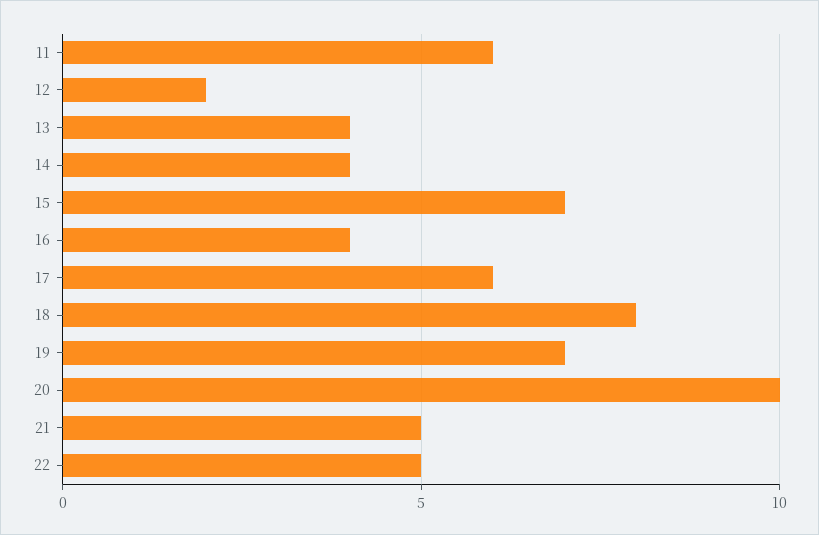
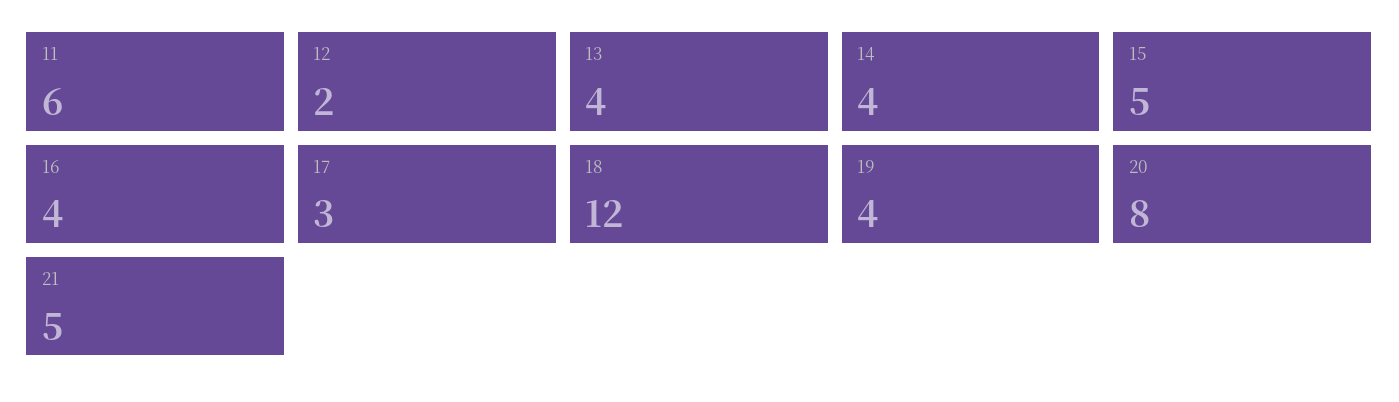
15: 7 -> 5
17: 6 -> 3
18: 8 -> 12
19: 7 -> 4
20: 10 -> 8
22: 5 -> none

